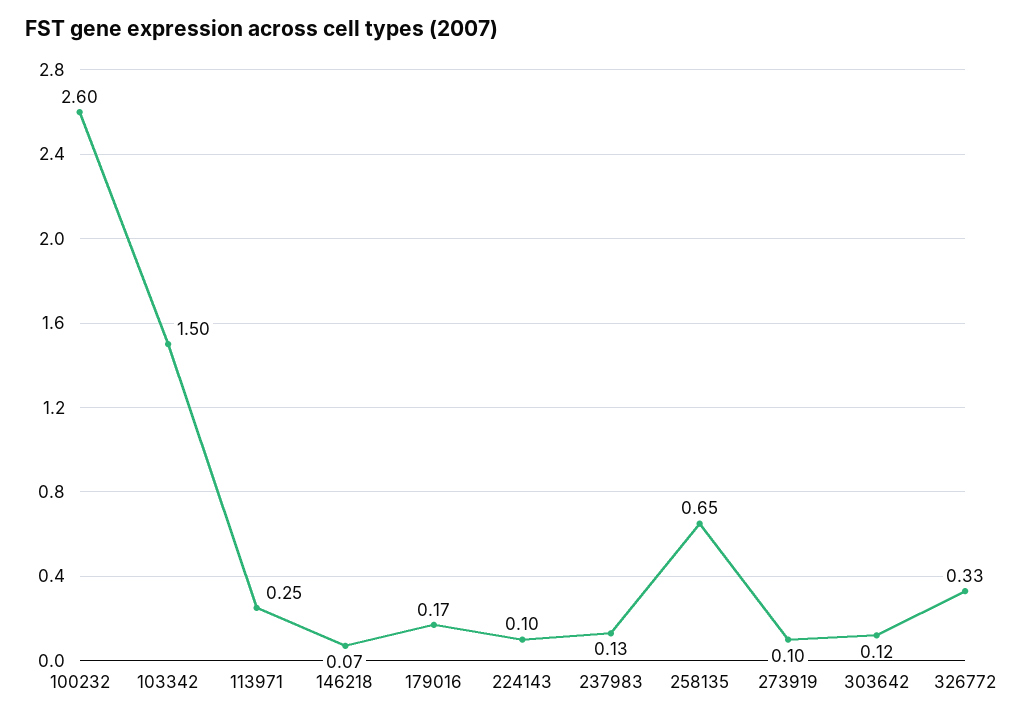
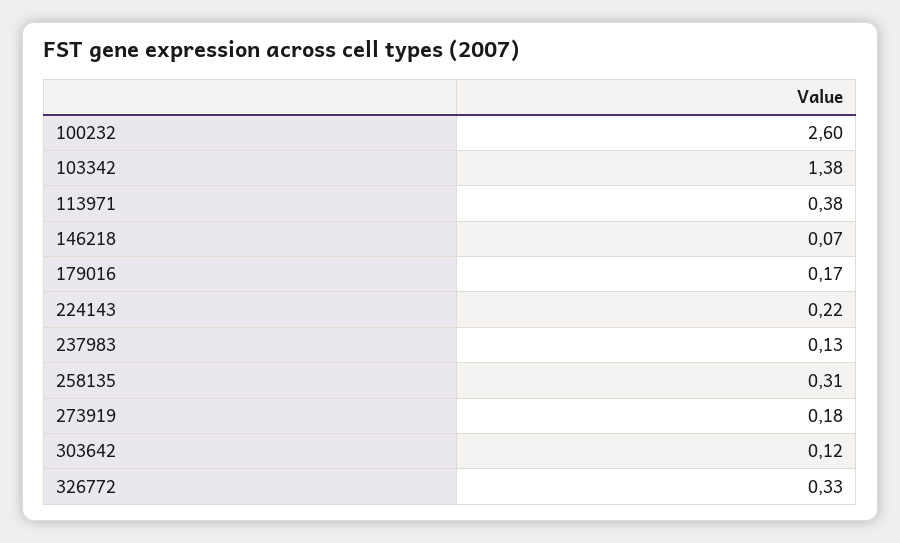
103342: 1.5 -> 1.38
113971: 0.25 -> 0.38
224143: 0.1 -> 0.22
258135: 0.65 -> 0.31
273919: 0.1 -> 0.18

